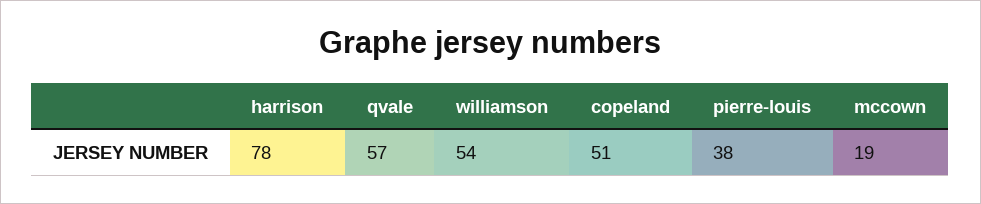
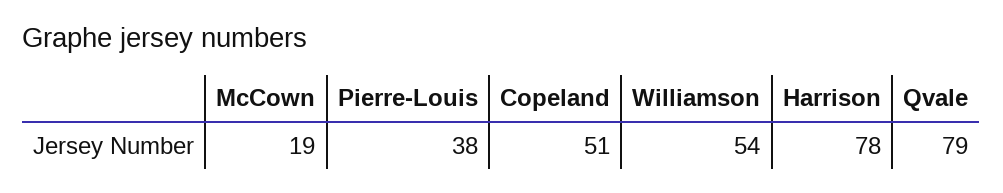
qvale: 57 -> 79

